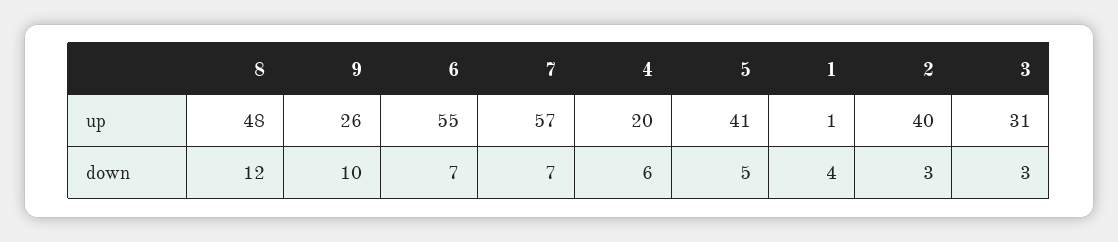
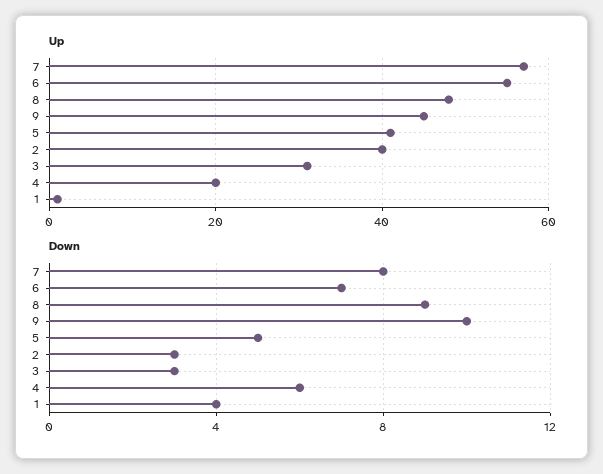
up, 9: 26 -> 45
down, 8: 12 -> 9
down, 7: 7 -> 8

